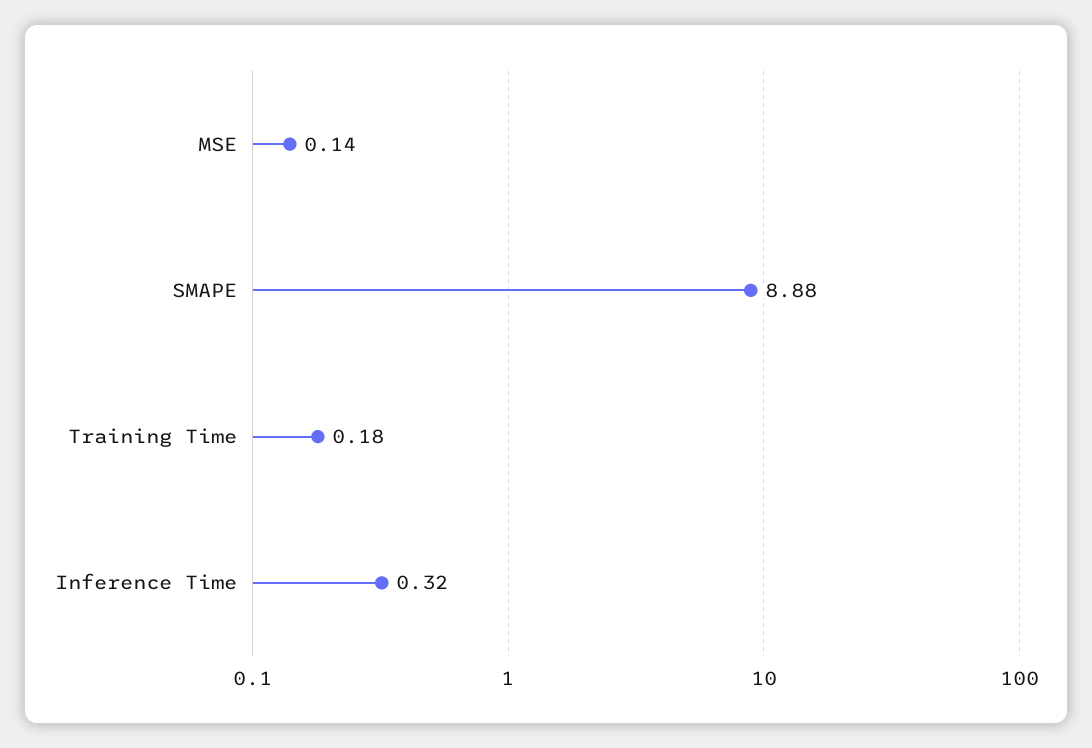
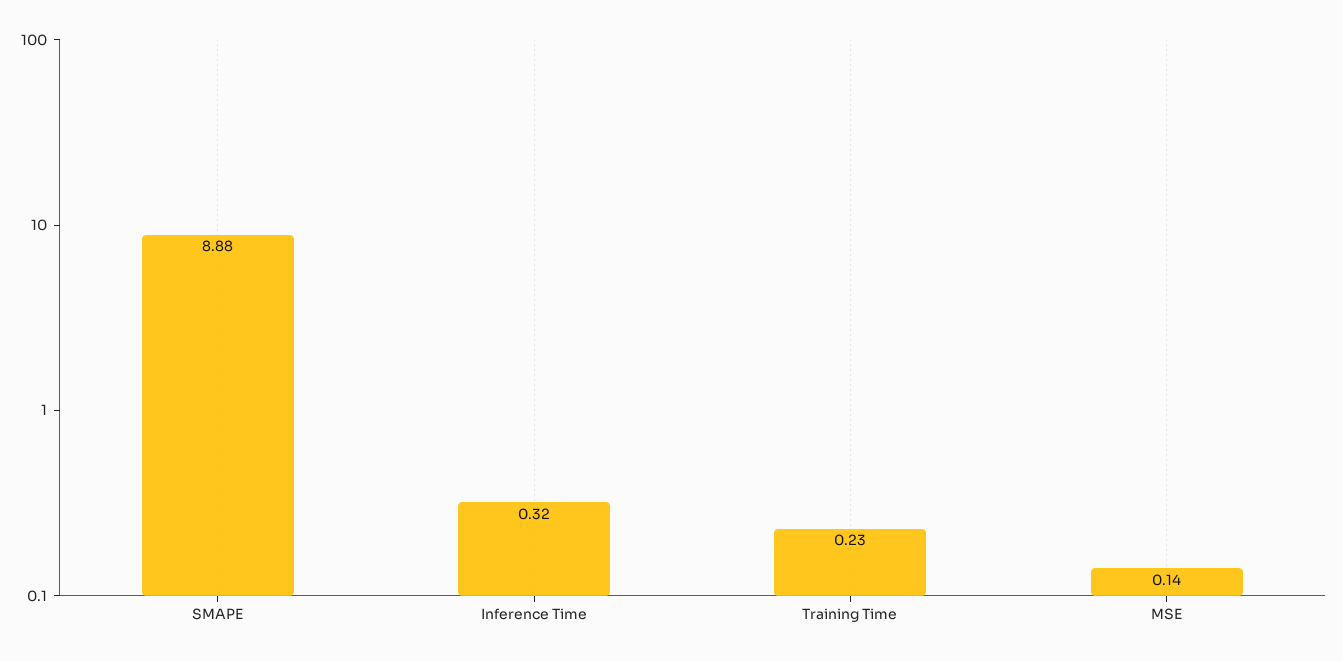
Training Time: 0.18 -> 0.23

